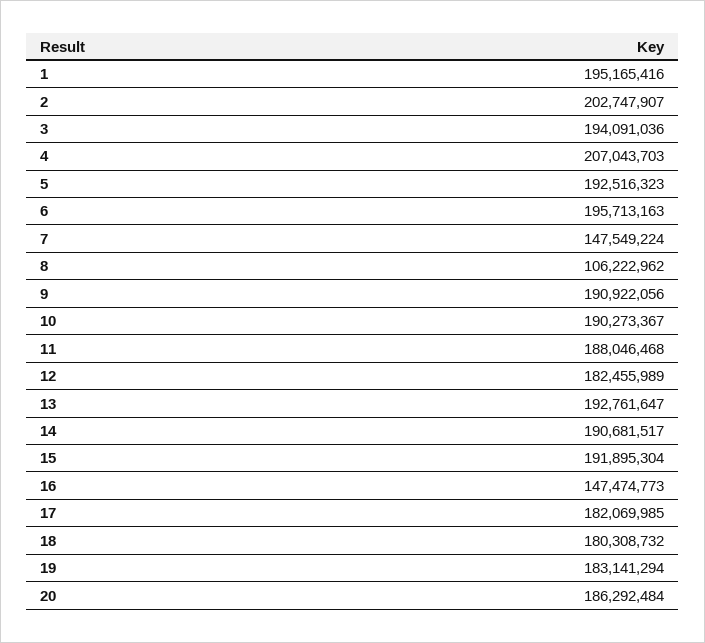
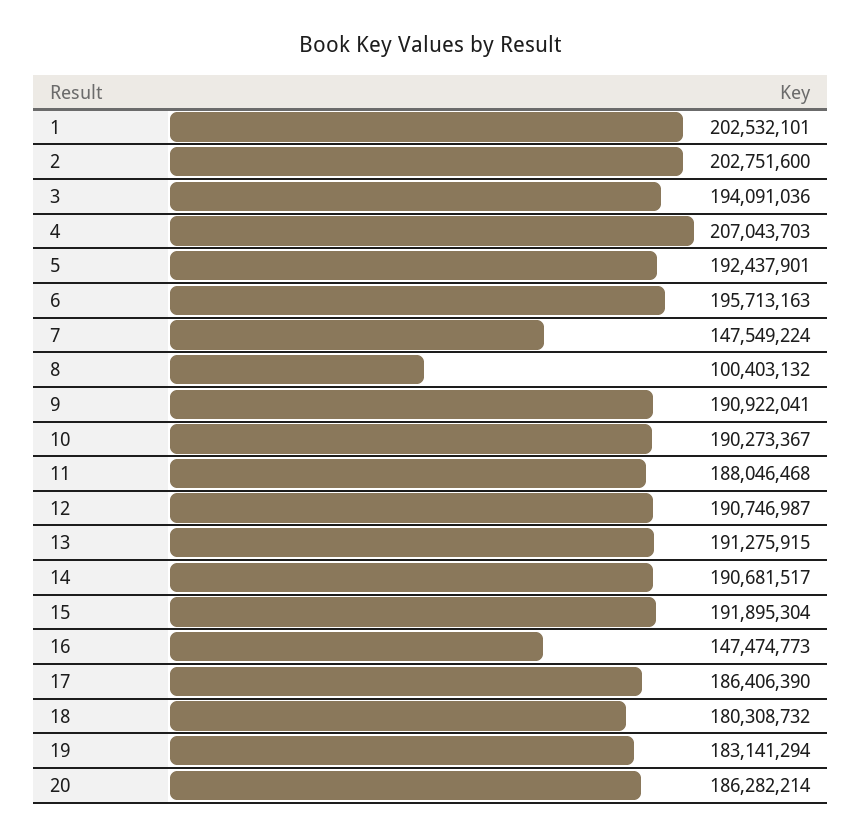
1: 195165416 -> 202532101
2: 202747907 -> 202751600
5: 192516323 -> 192437901
8: 106222962 -> 100403132
9: 190922056 -> 190922041
12: 182455989 -> 190746987
13: 192761647 -> 191275915
17: 182069985 -> 186406390
20: 186292484 -> 186282214

